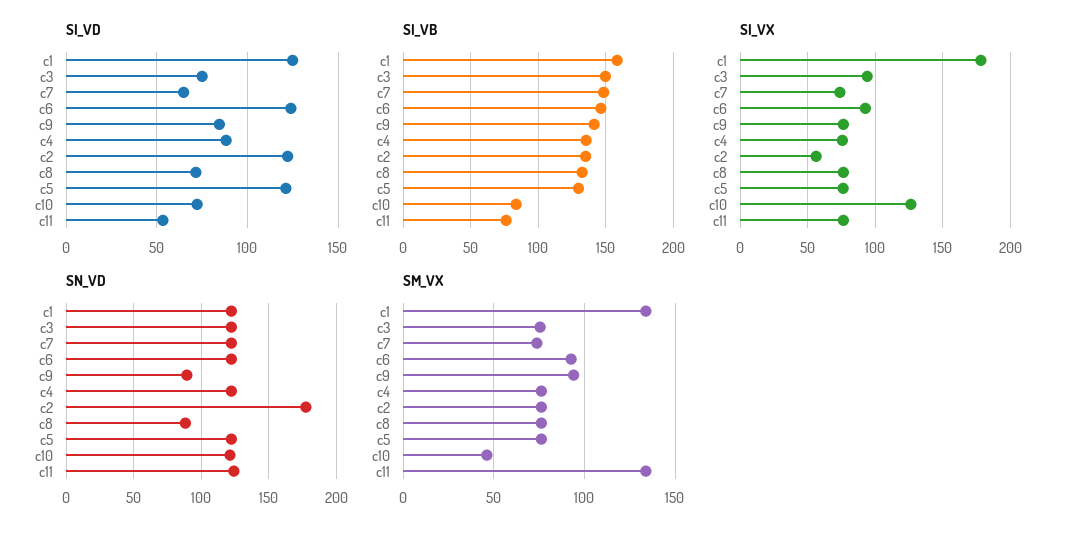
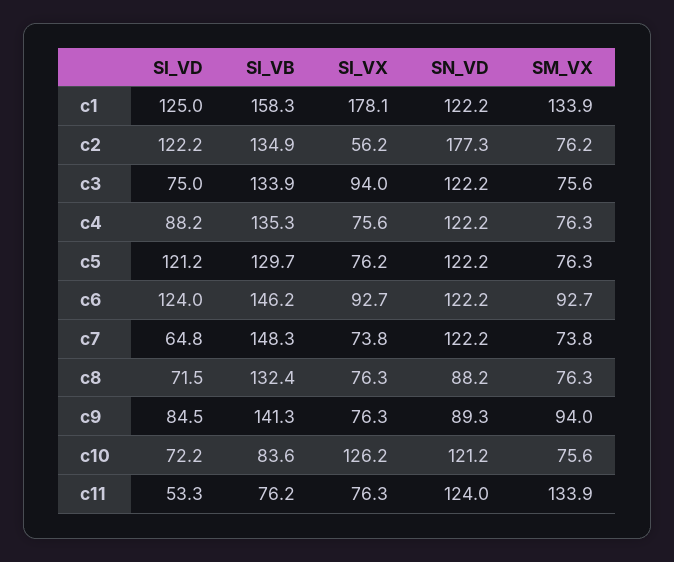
SI_VB, c3: 150 -> 133.9
SM_VX, c10: 45 -> 75.6

